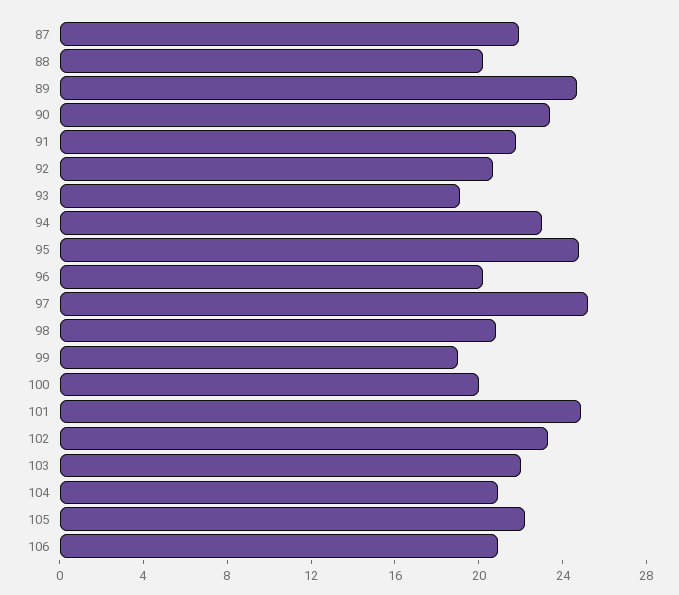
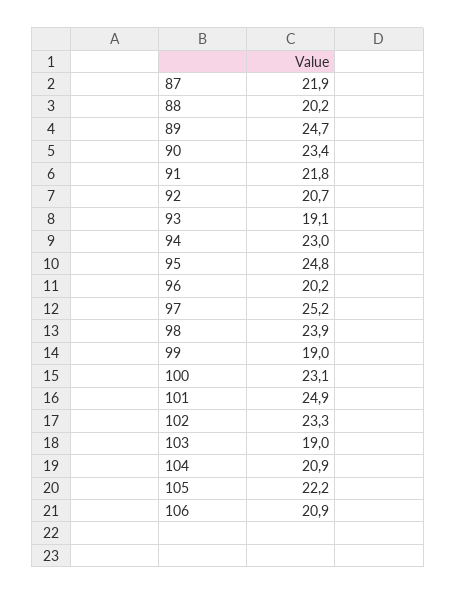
98: 21 -> 23.9
100: 20 -> 23.1
103: 22 -> 19

